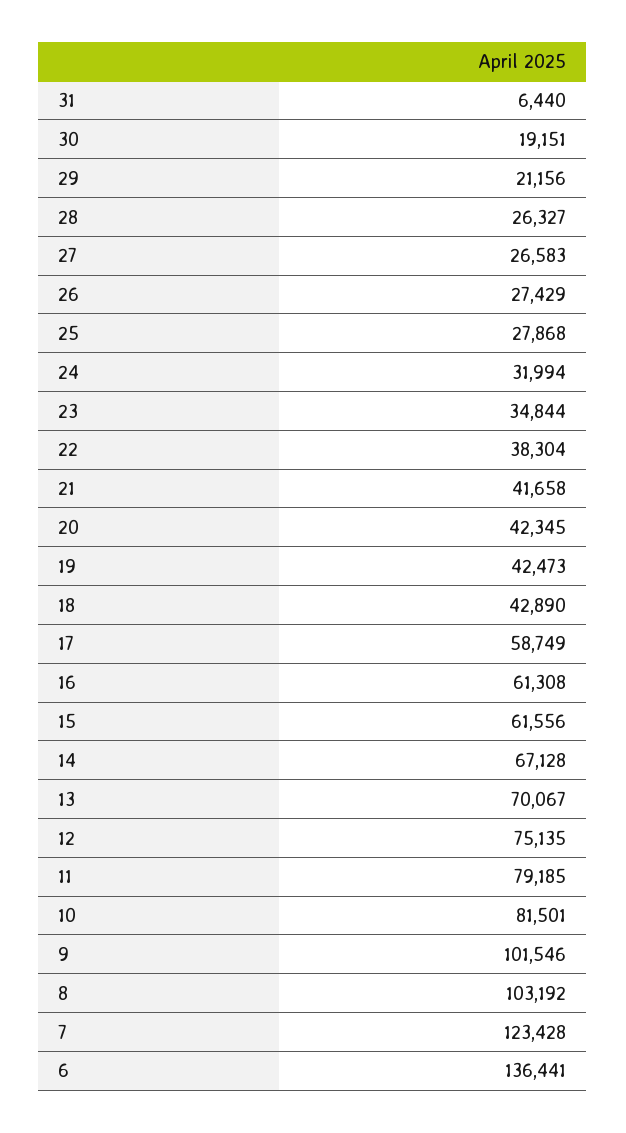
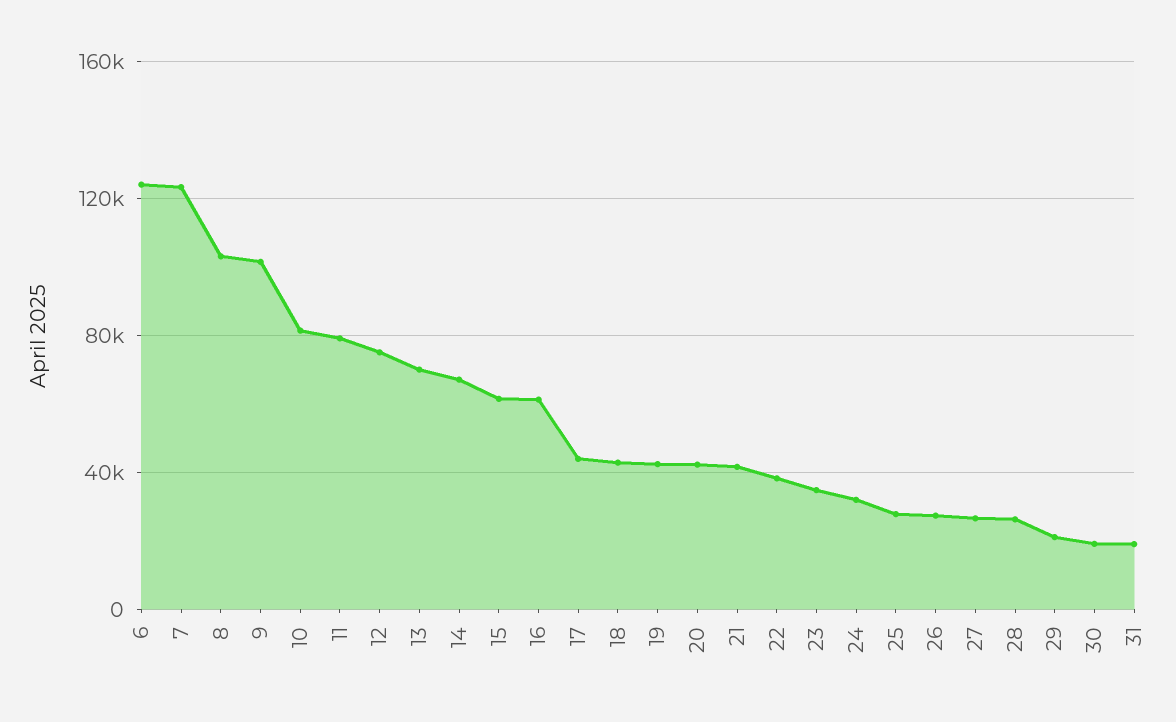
31: 6440 -> 20000
17: 58749 -> 45000
6: 136441 -> 125000

